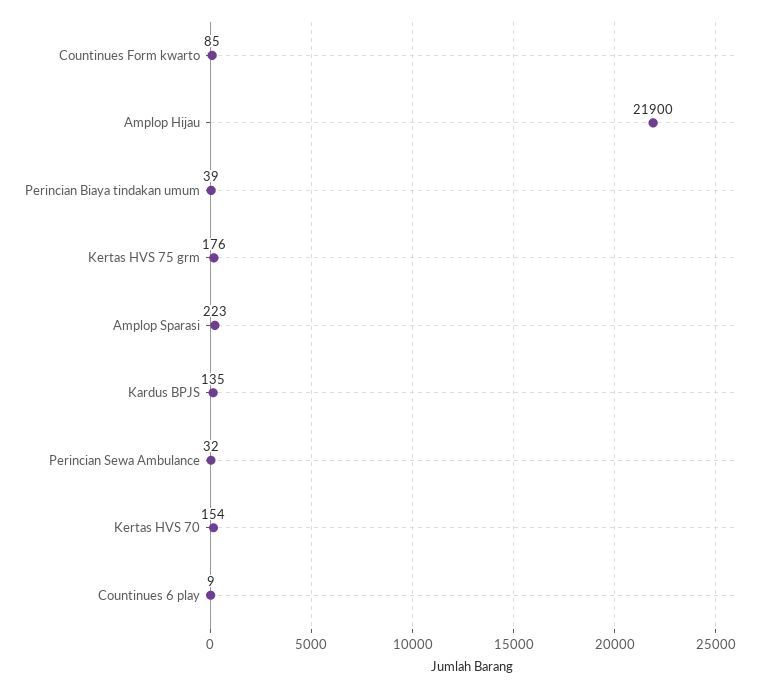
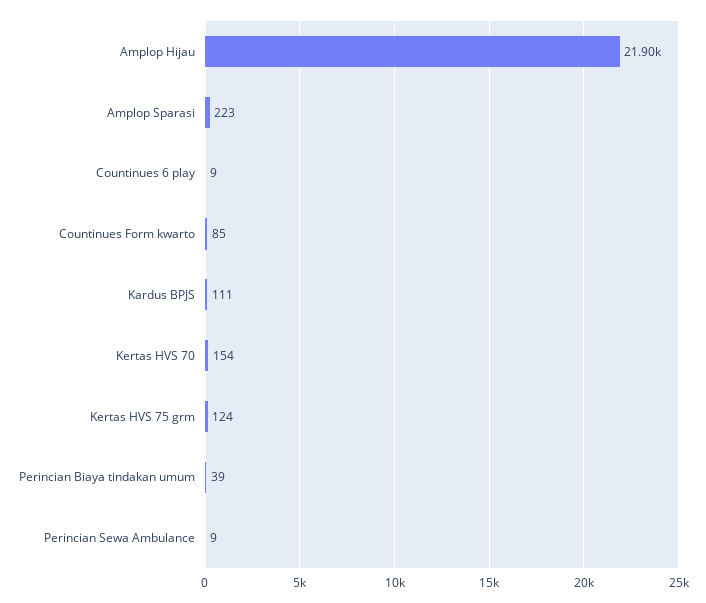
Kertas HVS 75 grm: 176 -> 124
Kardus BPJS: 135 -> 111
Perincian Sewa Ambulance: 32 -> 9

